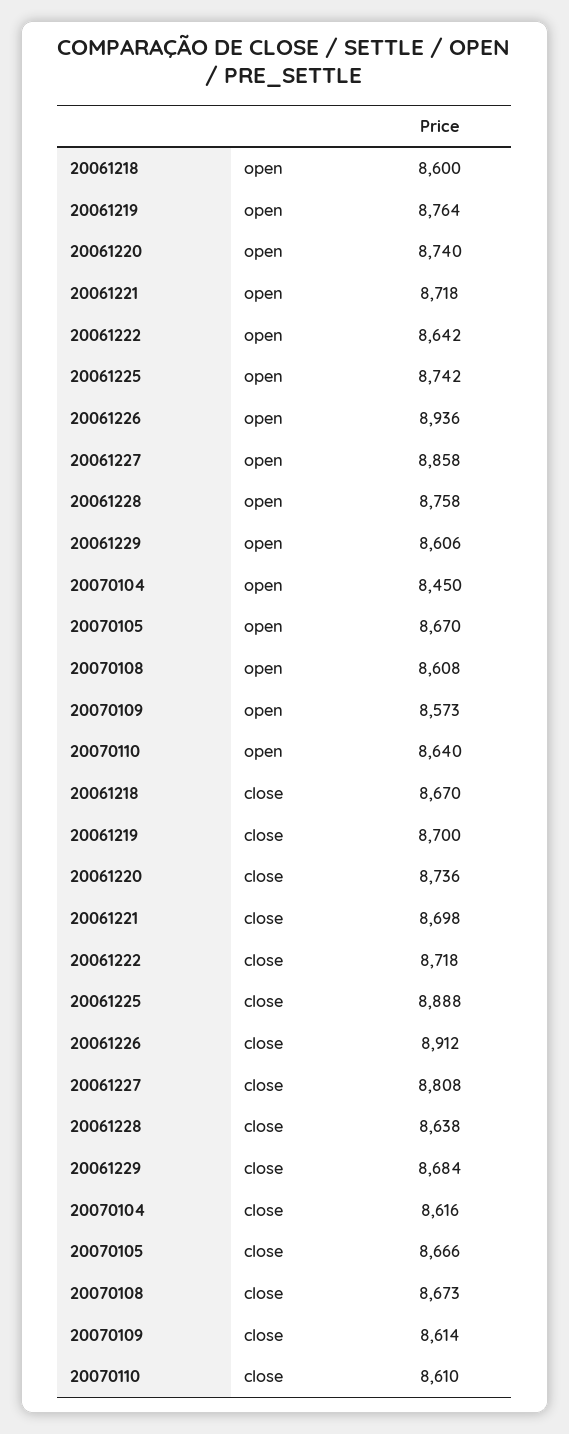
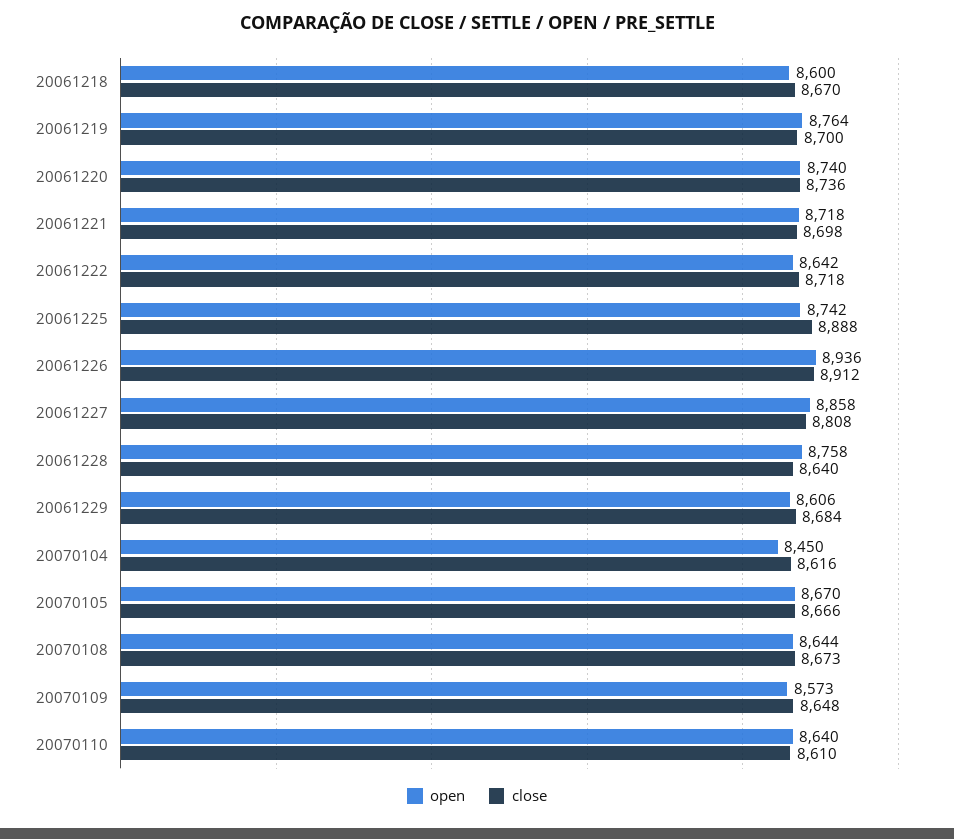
open, 20070108: 8608 -> 8644
close, 20061228: 8638 -> 8640
close, 20070109: 8614 -> 8648

